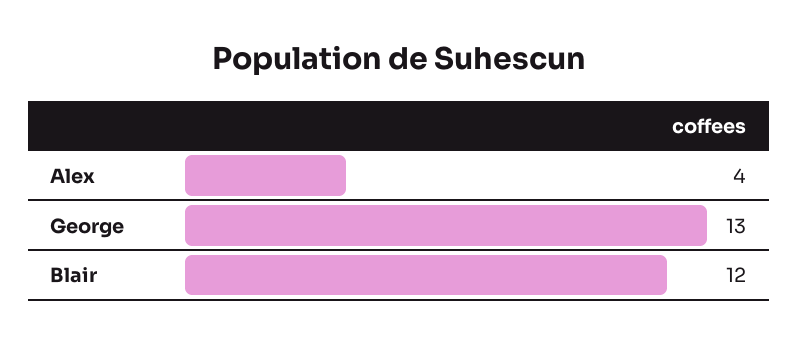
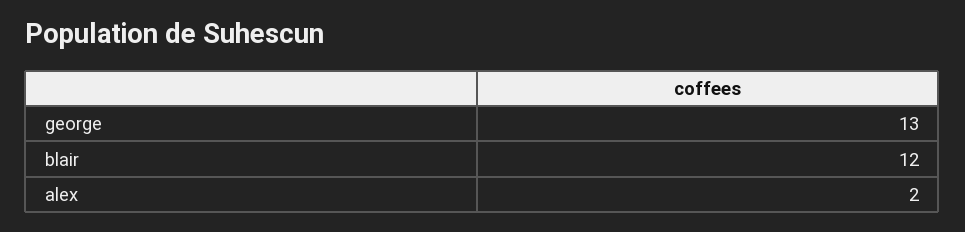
Alex: 4 -> 2

